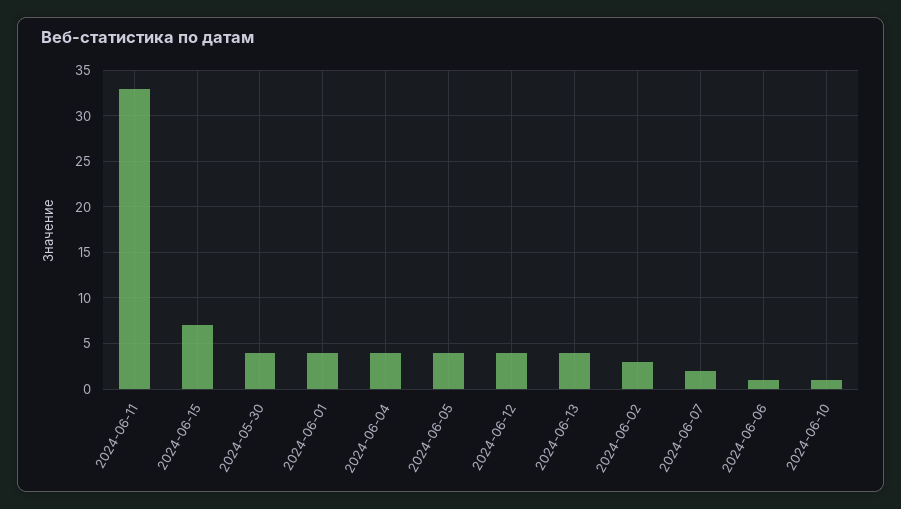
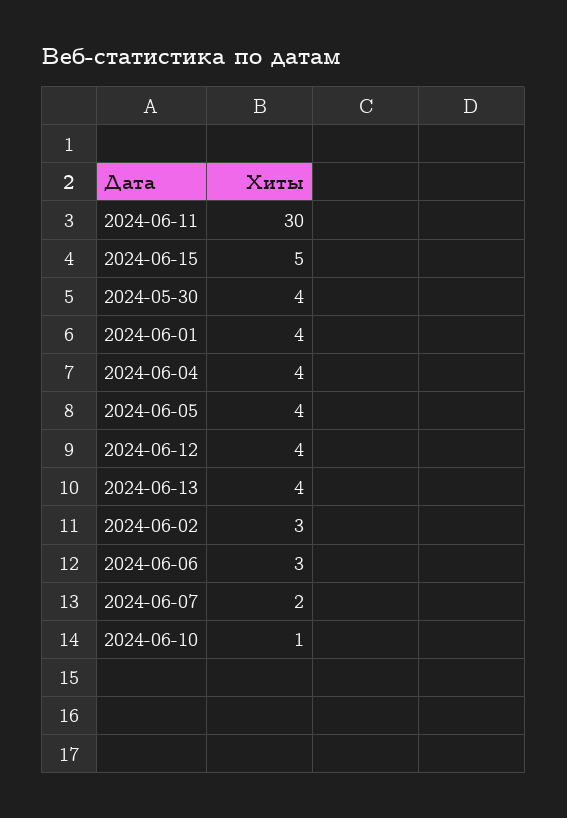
2024-06-11: 33 -> 30
2024-06-15: 7 -> 5
2024-06-06: 1 -> 3

